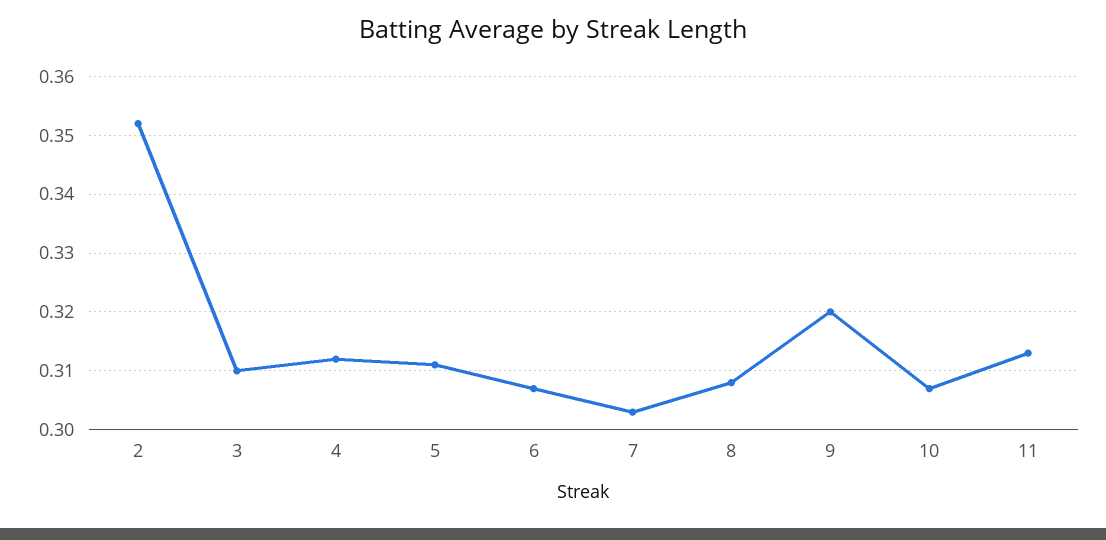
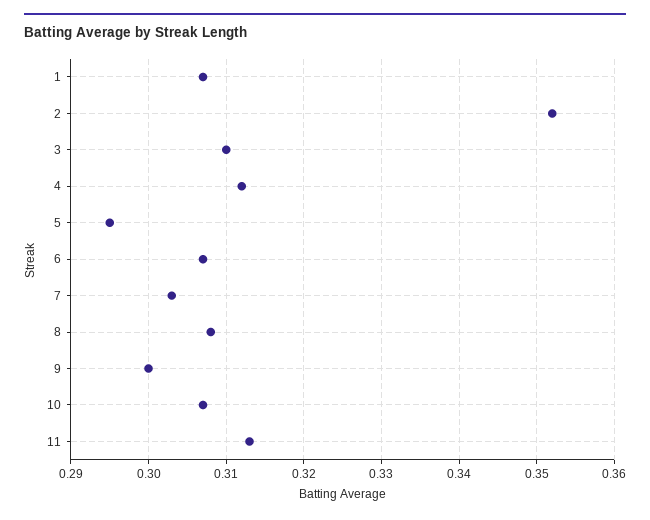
5: 0.31 -> 0.295
9: 0.32 -> 0.3
1: none -> 0.307

